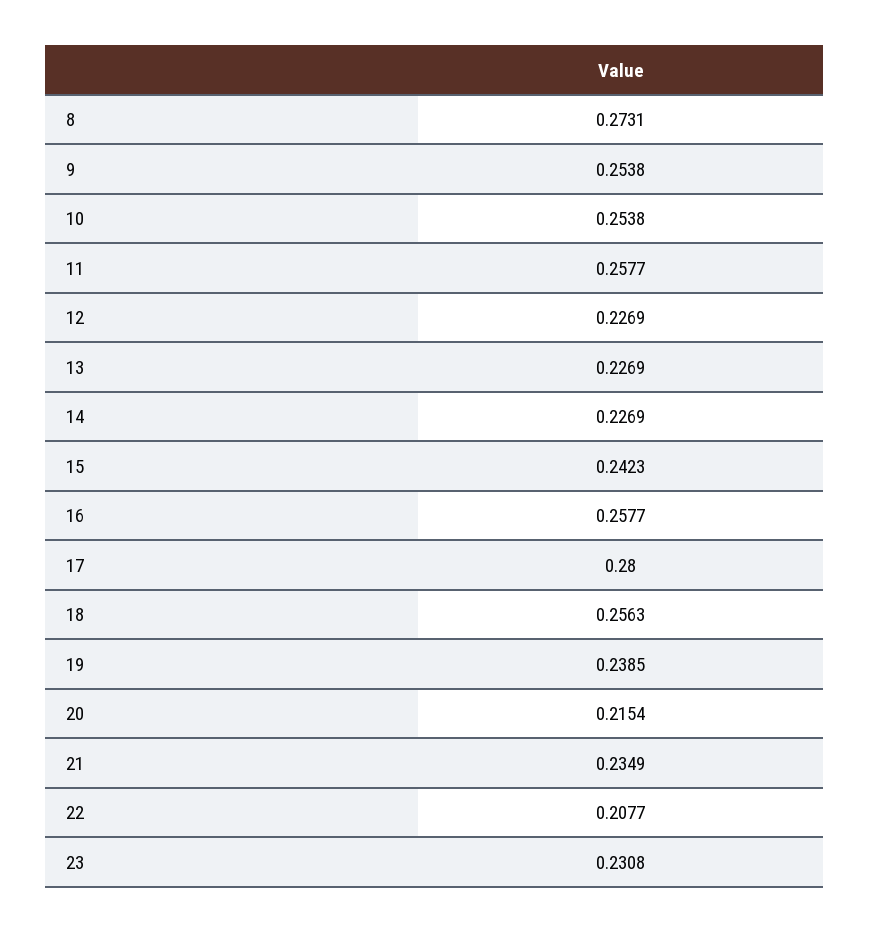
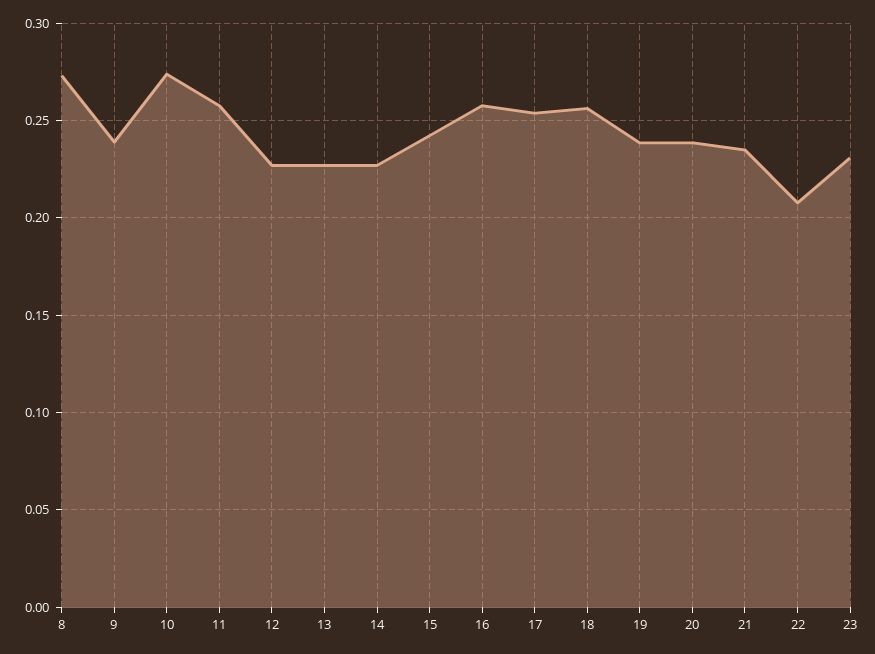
9: 0.2538 -> 0.24
10: 0.2538 -> 0.275
17: 0.28 -> 0.255
20: 0.2154 -> 0.24

